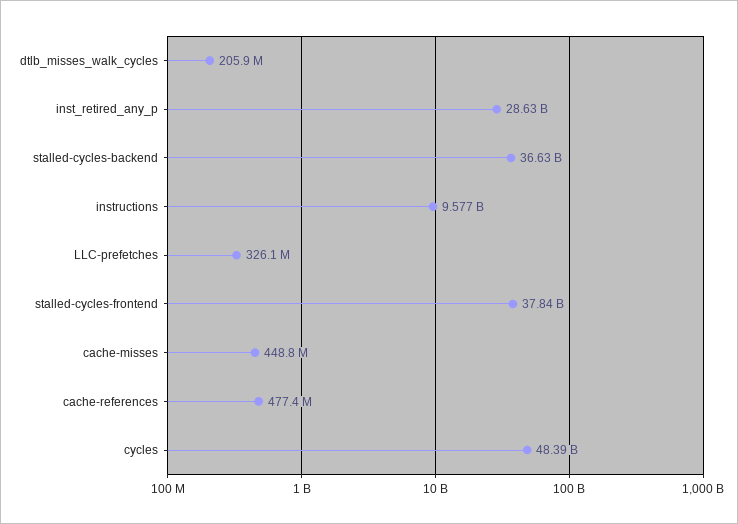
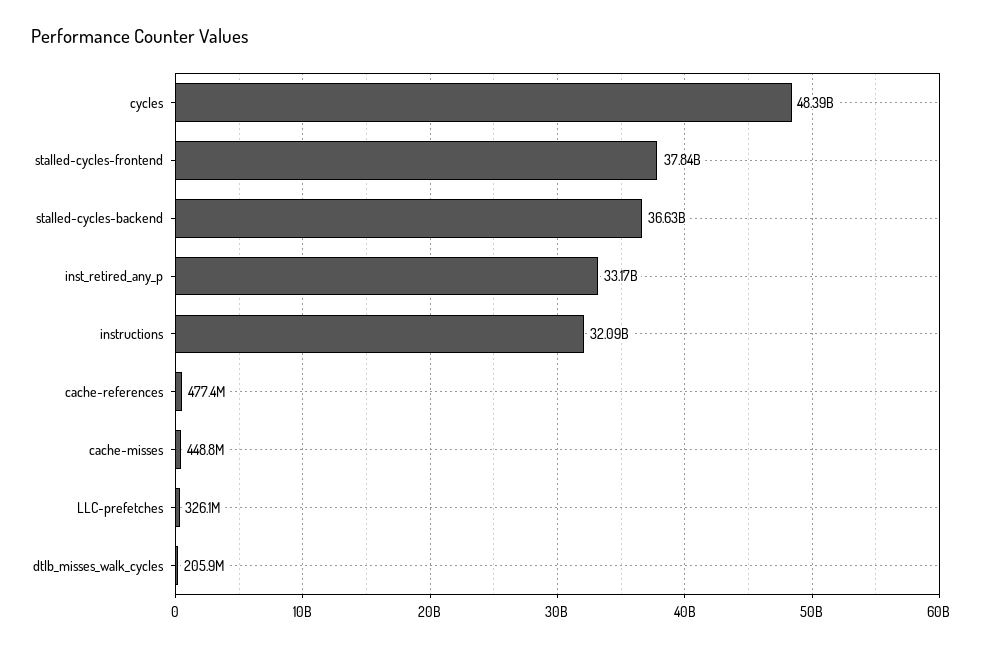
inst_retired_any_p: 28630000000 -> 33170000000
instructions: 9577000000 -> 32090000000

